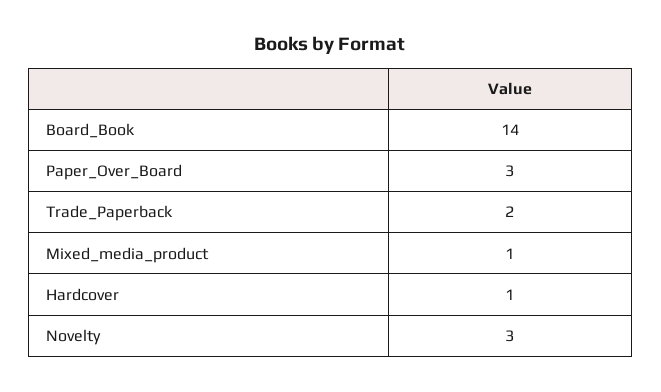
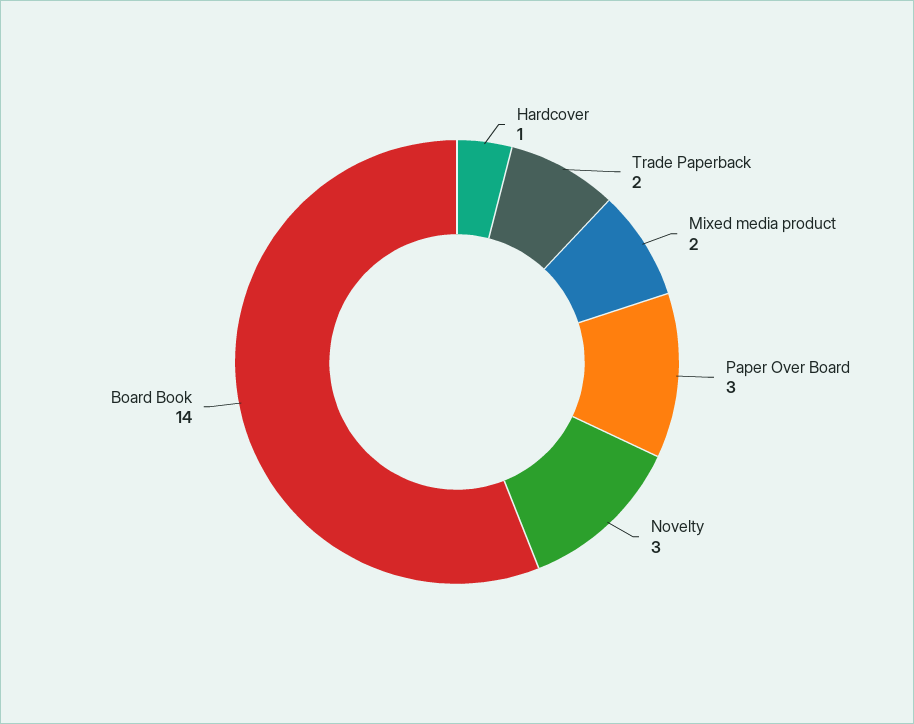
Mixed_media_product: 1 -> 2

